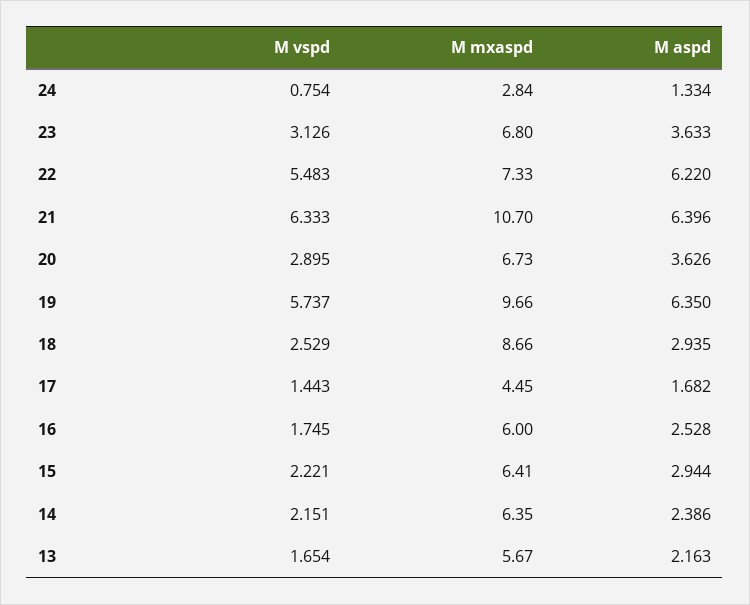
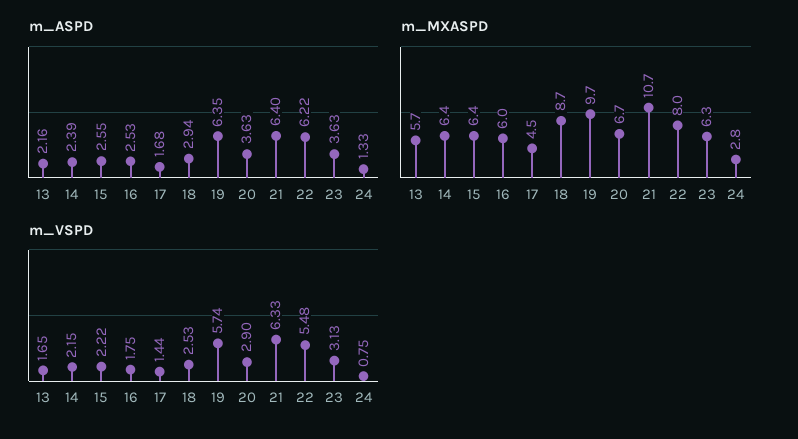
M mxaspd, 23: 6.8 -> 6.3
M mxaspd, 22: 7.33 -> 8
M aspd, 15: 2.944 -> 2.55

